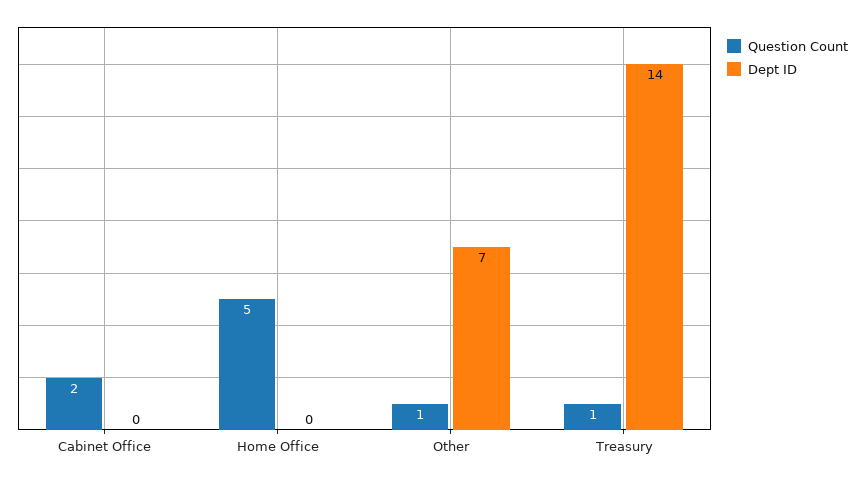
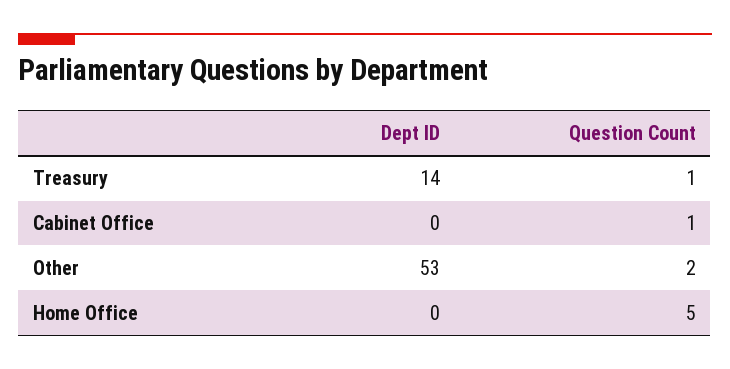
Question Count, Cabinet Office: 2 -> 1
Question Count, Other: 1 -> 2
Dept ID, Other: 7 -> 53

